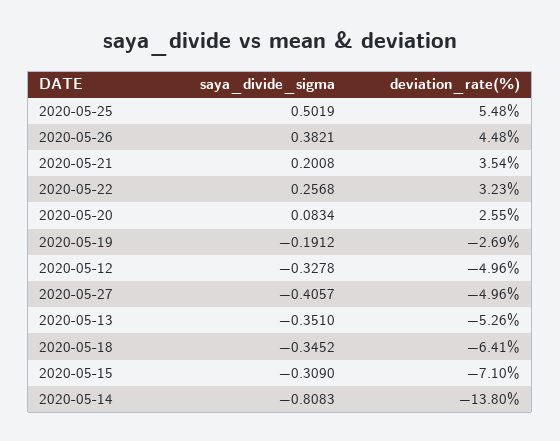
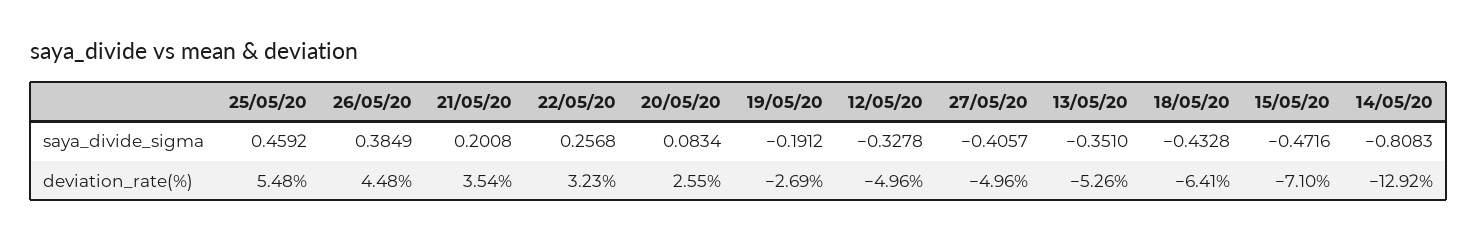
saya_divide_sigma, 2020-05-25: 0.5019 -> 0.4592
saya_divide_sigma, 2020-05-26: 0.3821 -> 0.3849
saya_divide_sigma, 2020-05-18: -0.3452 -> -0.4328
saya_divide_sigma, 2020-05-15: -0.309 -> -0.4716
deviation_rate(%), 2020-05-14: -13.8 -> -12.92

